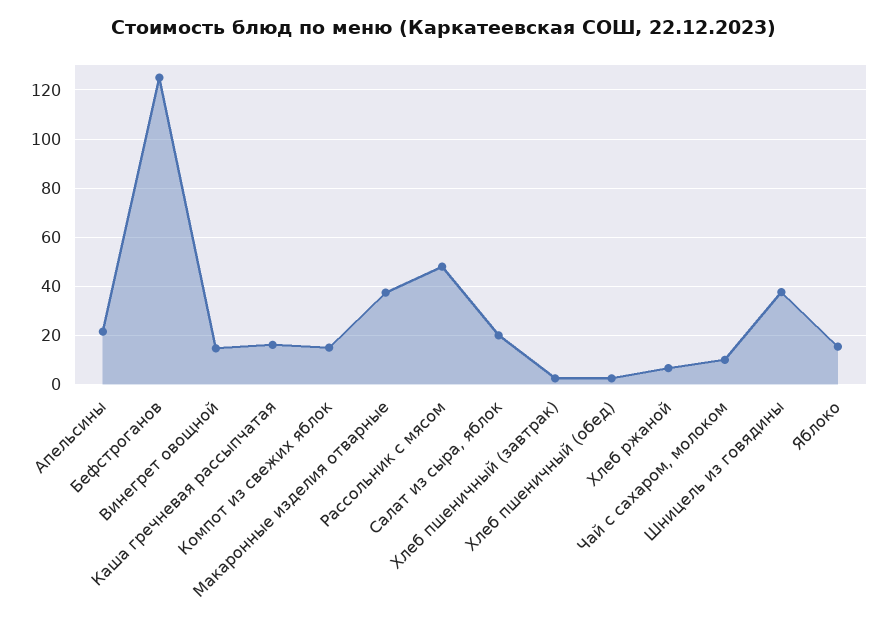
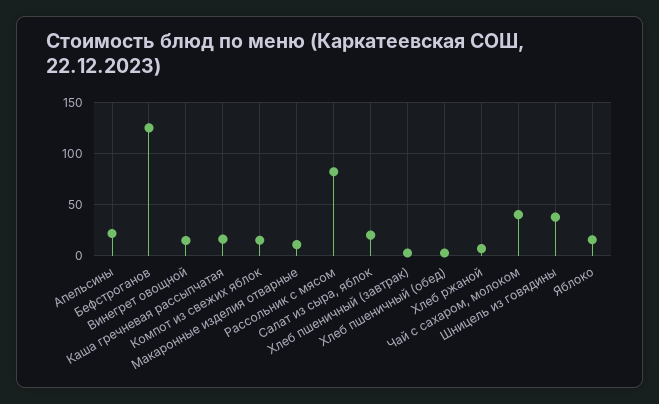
Макаронные изделия отварные: 37.5 -> 10
Рассольник с мясом: 47.5 -> 80
Чай с сахаром, молоком: 10 -> 40

